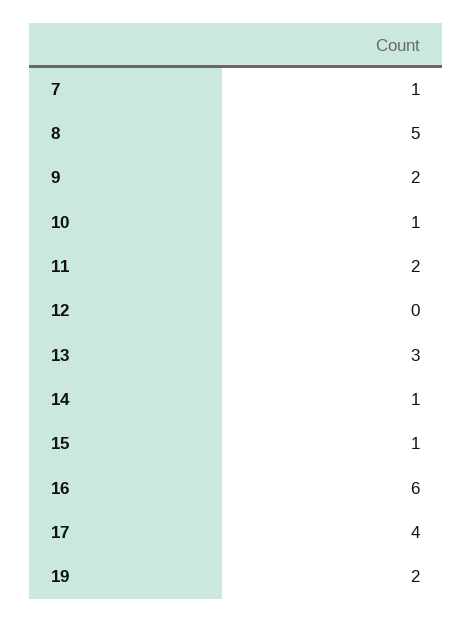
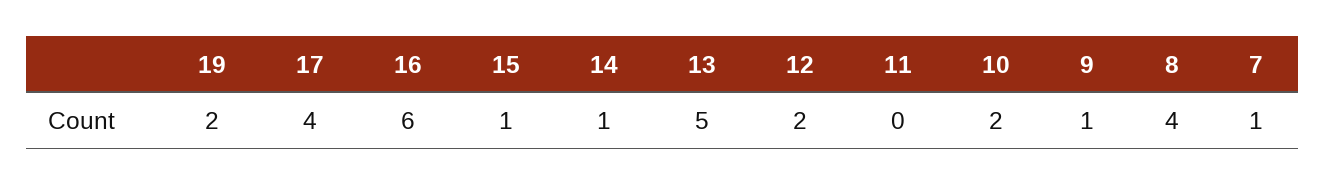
8: 5 -> 4
9: 2 -> 1
10: 1 -> 2
11: 2 -> 0
12: 0 -> 2
13: 3 -> 5

